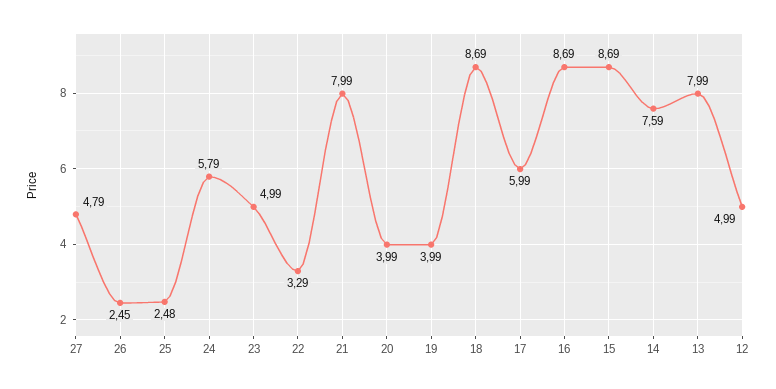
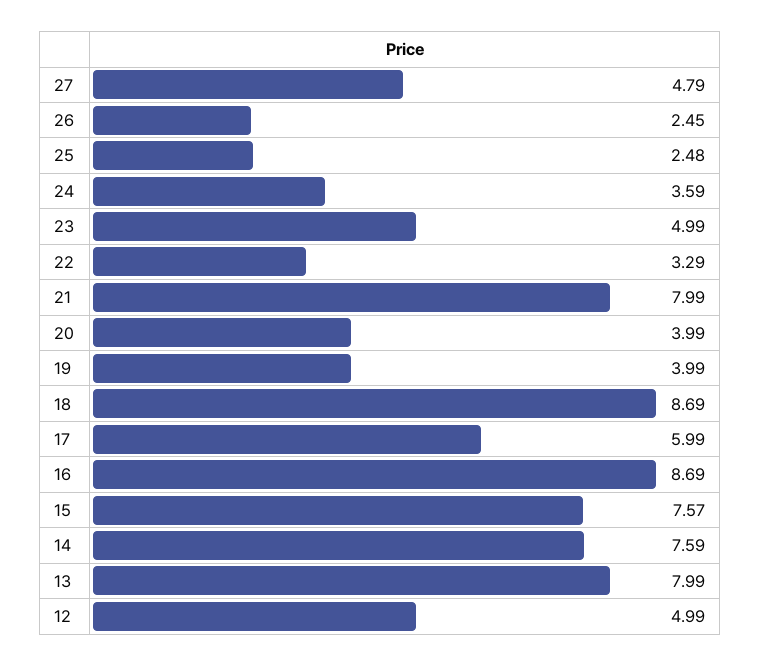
24: 5.79 -> 3.59
15: 8.69 -> 7.57

